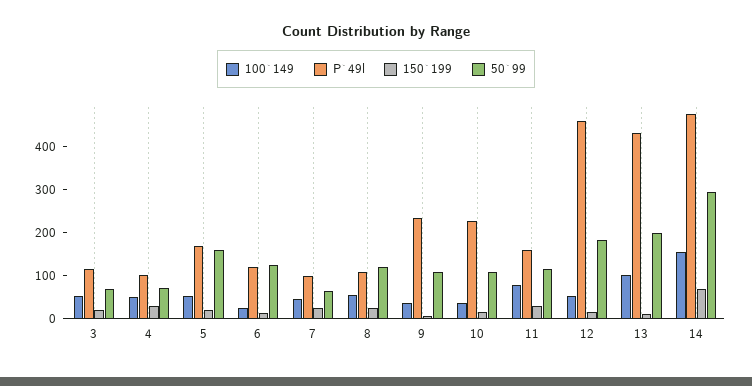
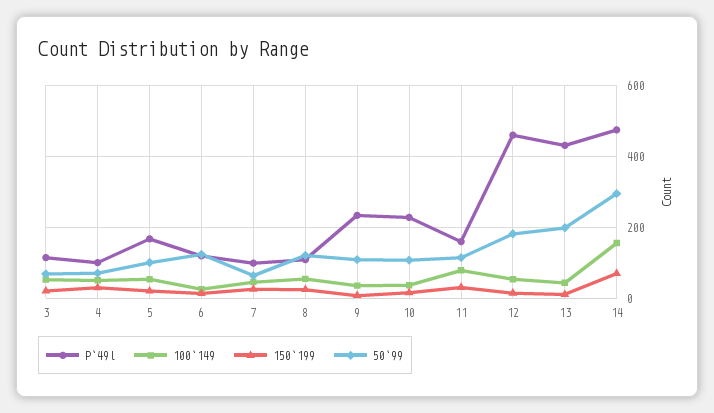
50`99, 5: 160 -> 100
100`149, 13: 100 -> 40

